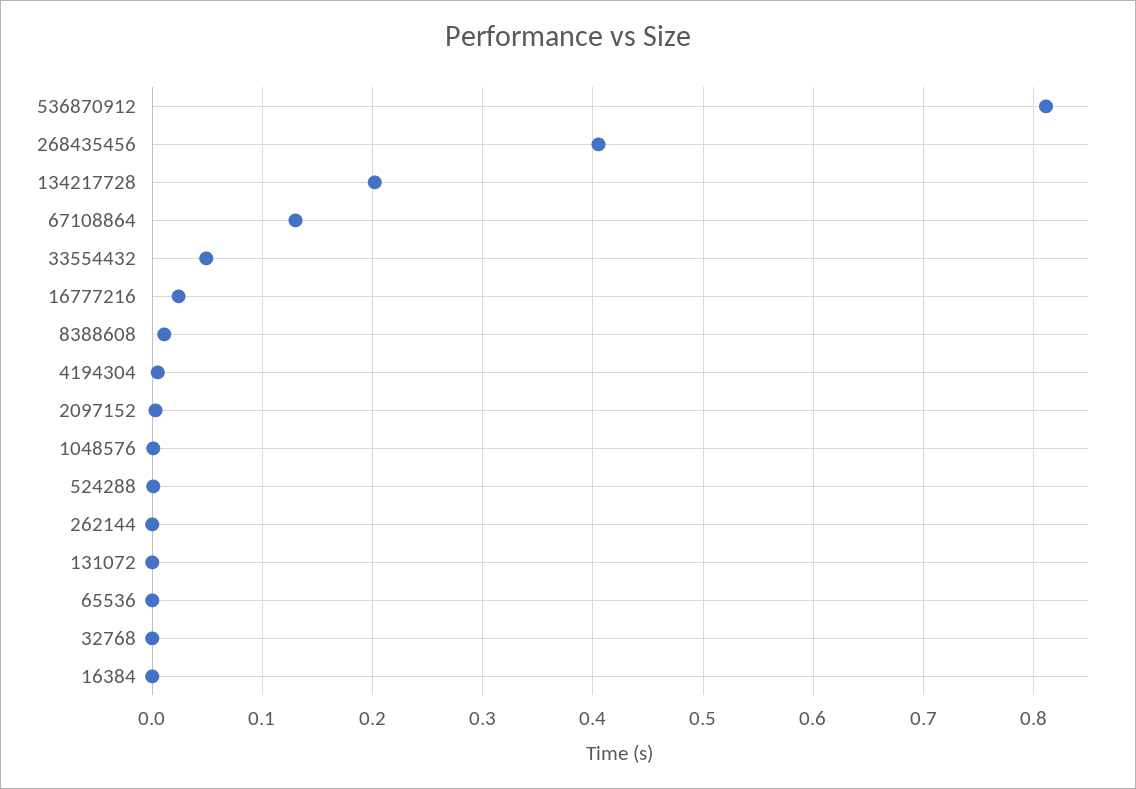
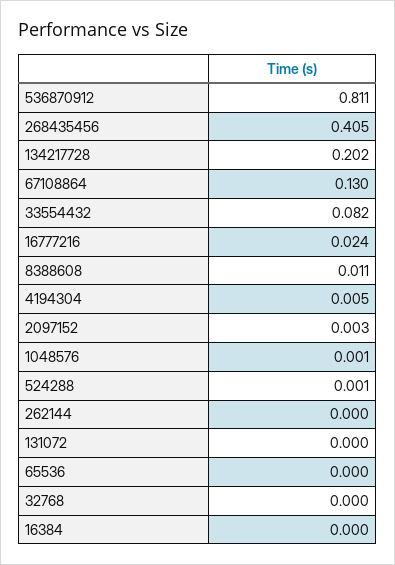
33554432: 0.05 -> 0.082

